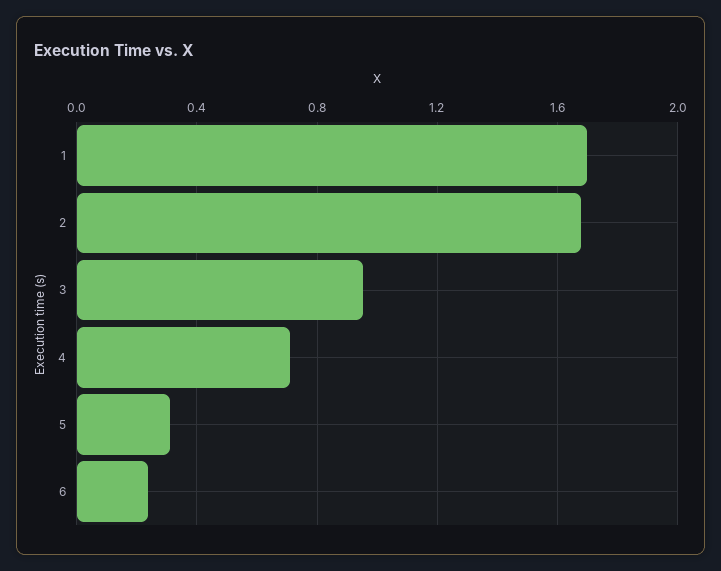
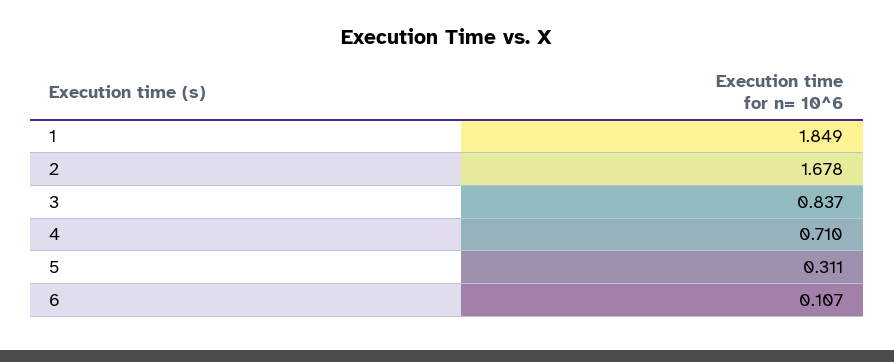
1: 1.7 -> 1.849
3: 0.95 -> 0.837
6: 0.25 -> 0.107

